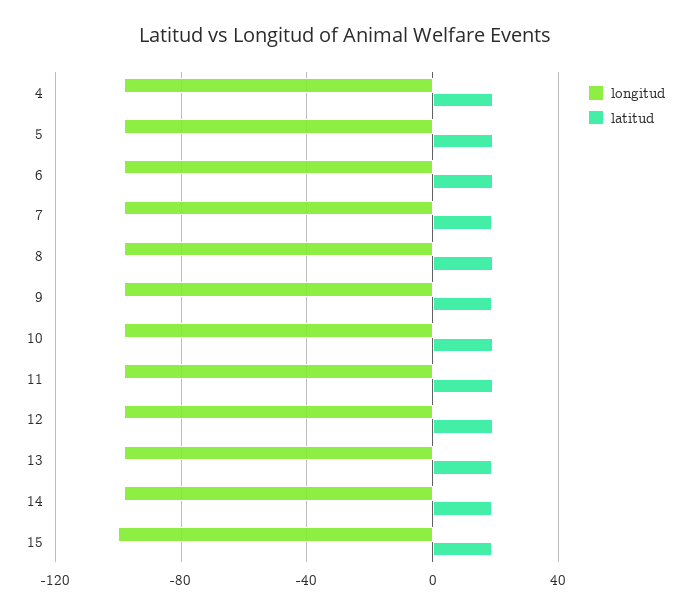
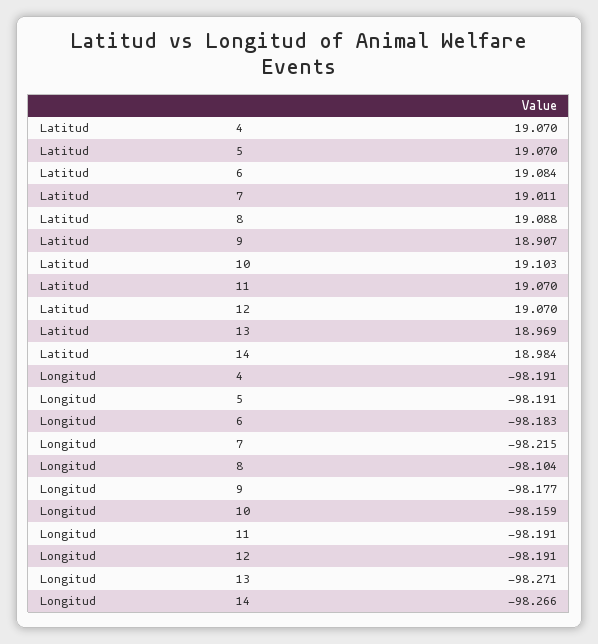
longitud, 15: -100 -> none
latitud, 15: 20 -> none

